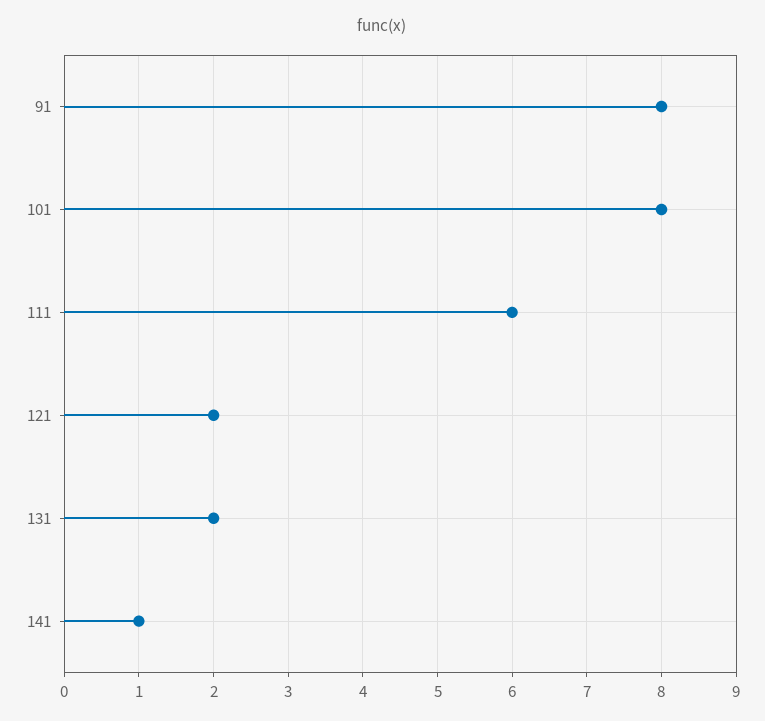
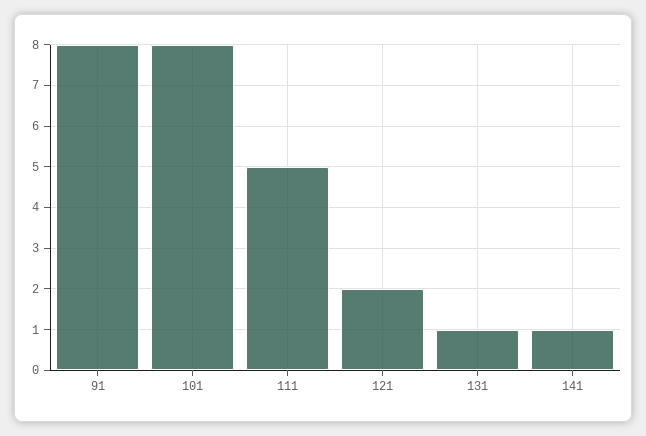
111: 6 -> 5
131: 2 -> 1

